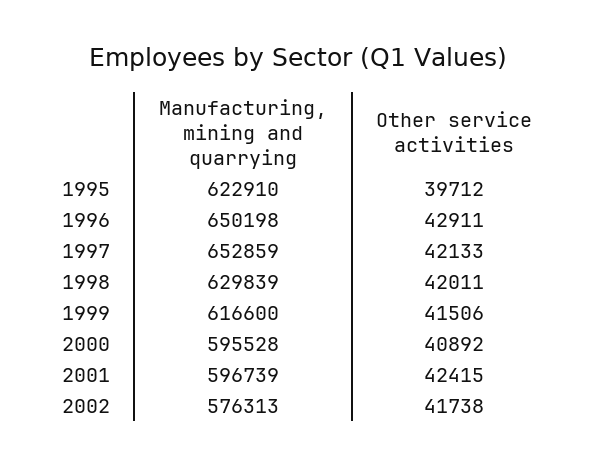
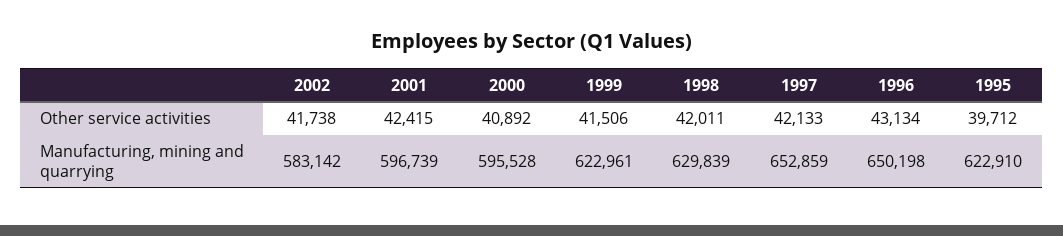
Other service activities, 1996: 42911 -> 43134
Manufacturing, mining and quarrying, 1999: 616600 -> 622961
Manufacturing, mining and quarrying, 2002: 576313 -> 583142

